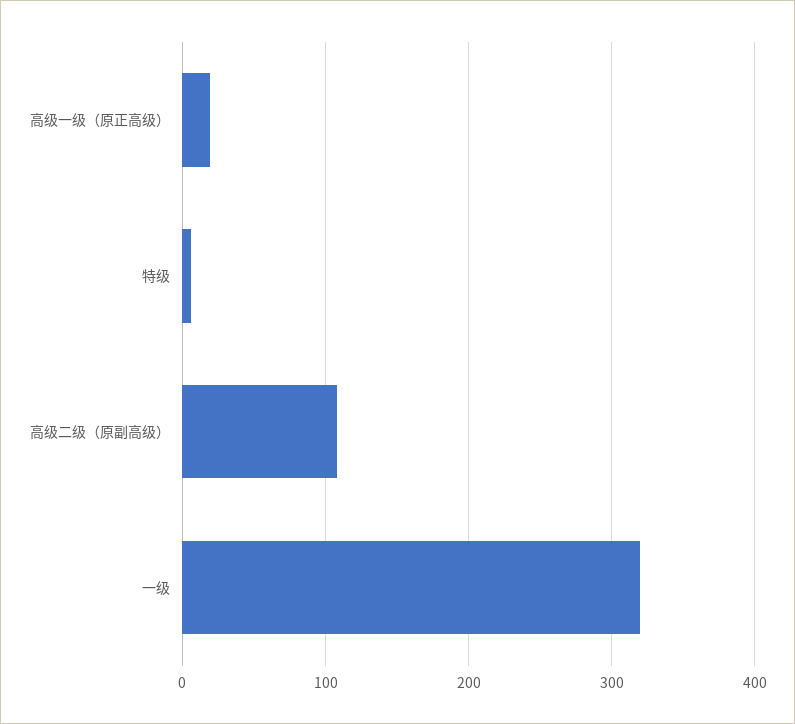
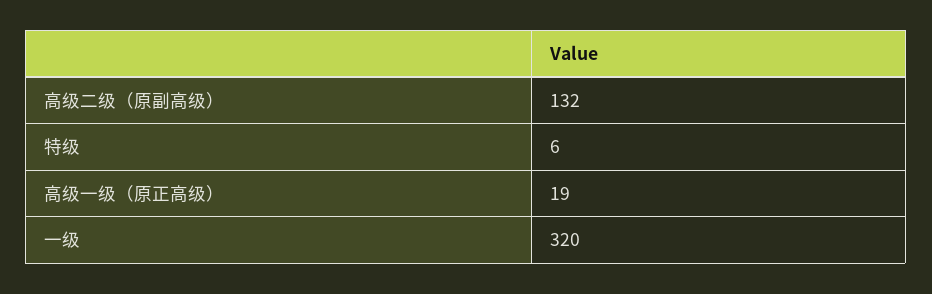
高级二级（原副高级）: 110 -> 132

